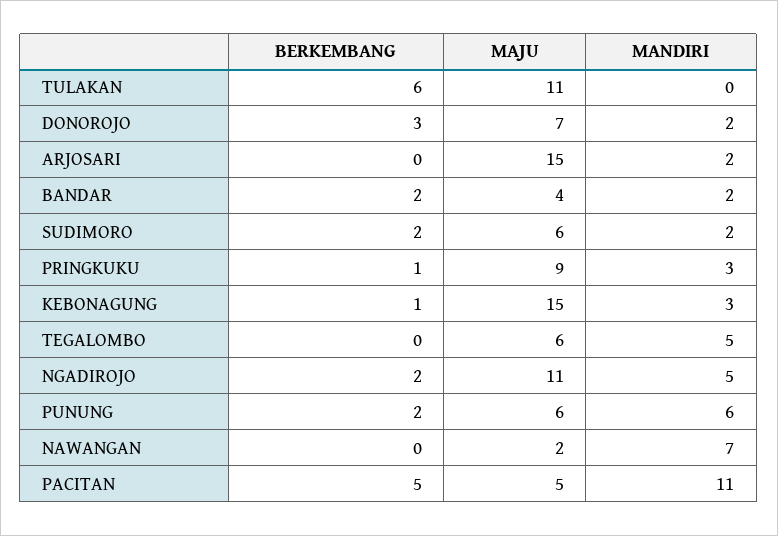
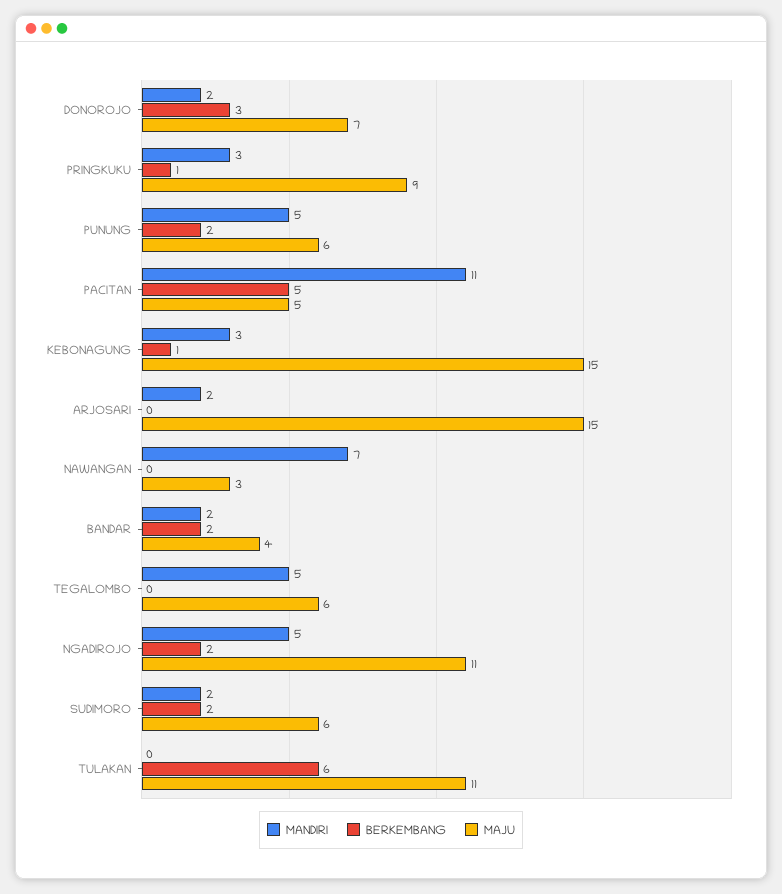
MANDIRI, PUNUNG: 6 -> 5
MAJU, NAWANGAN: 2 -> 3

